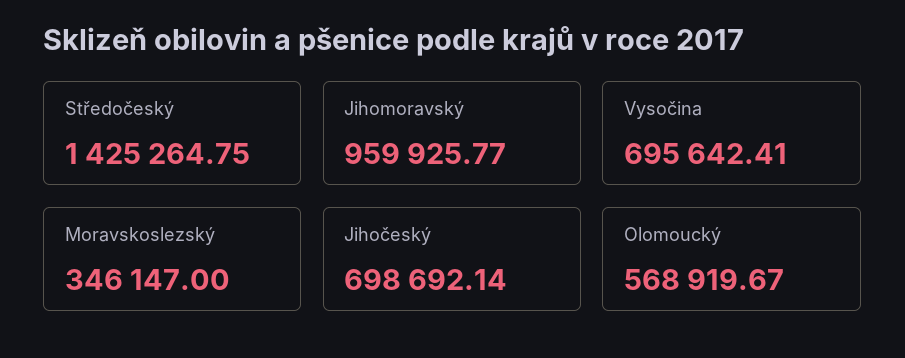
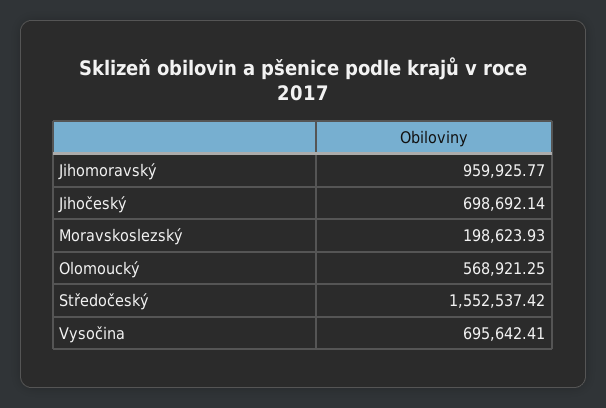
Středočeský: 1425264.75 -> 1552537.42
Moravskoslezský: 346147 -> 198623.93
Olomoucký: 568919.67 -> 568921.25

